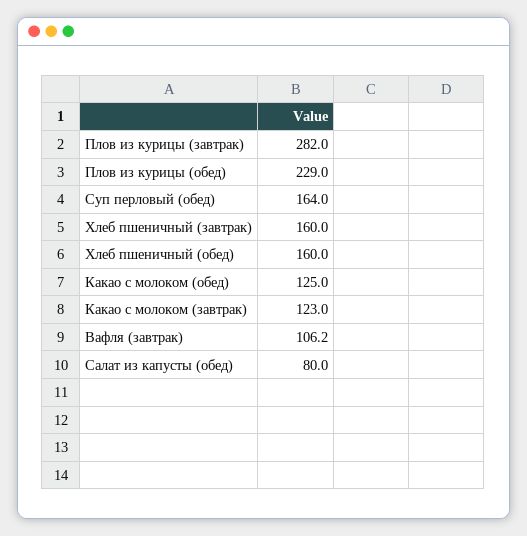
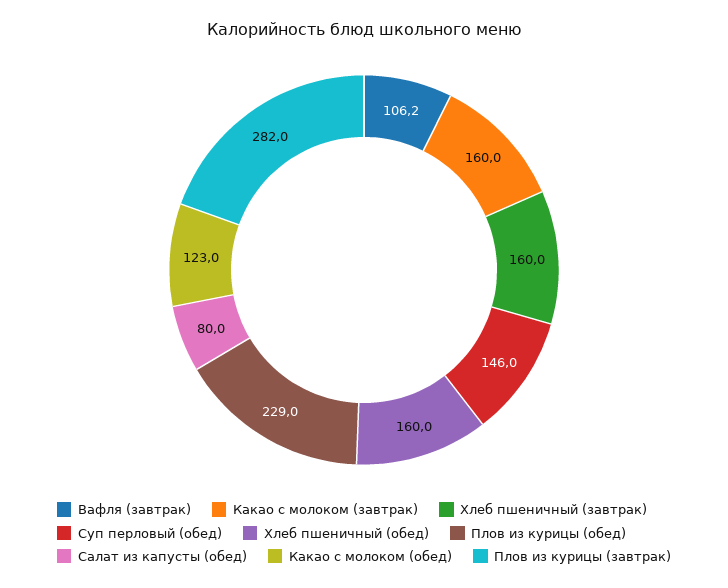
Суп перловый (обед): 164 -> 146
Какао с молоком (обед): 125 -> 123
Какао с молоком (завтрак): 123 -> 160

